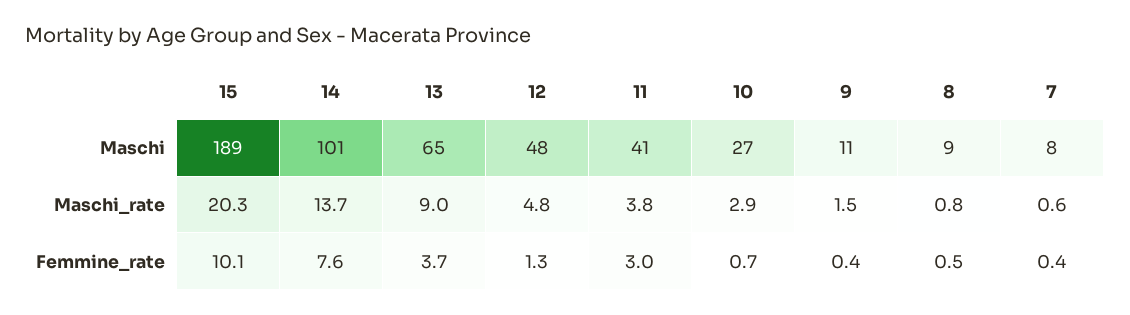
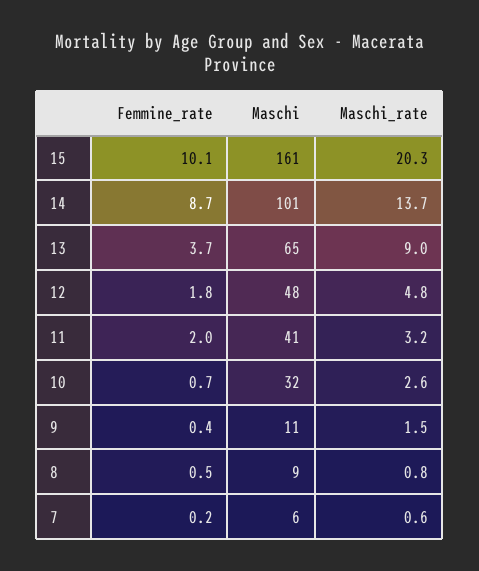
15, Maschi: 189 -> 161
10, Maschi: 27 -> 32
7, Maschi: 8 -> 6
11, Maschi_rate: 3.8 -> 3.2
10, Maschi_rate: 2.9 -> 2.6
14, Femmine_rate: 7.6 -> 8.7
12, Femmine_rate: 1.3 -> 1.8
11, Femmine_rate: 3 -> 2
7, Femmine_rate: 0.4 -> 0.2

